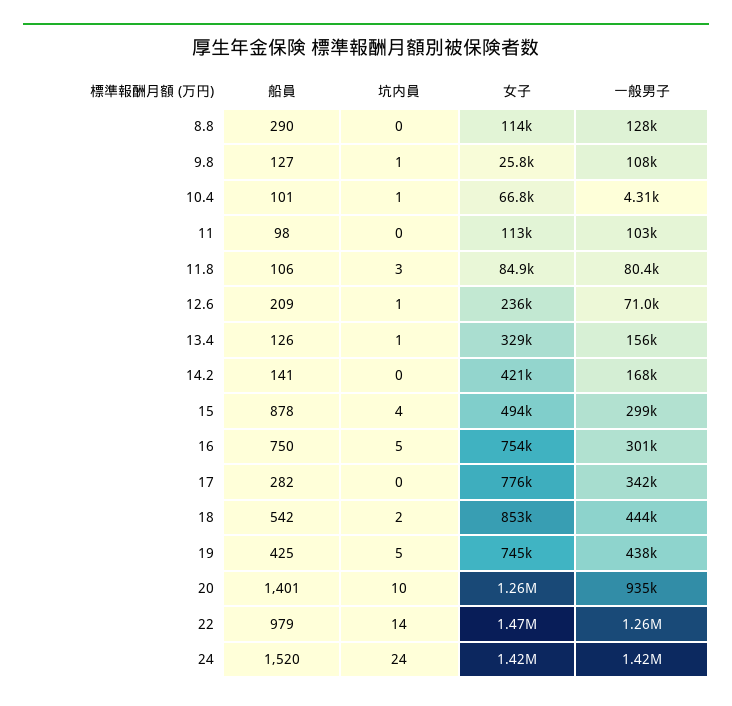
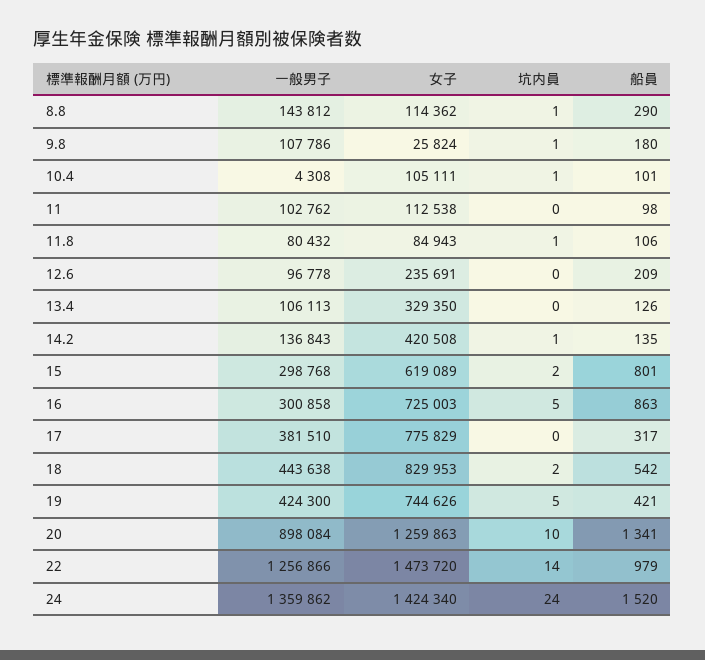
坑内員, 8.8: 0 -> 1
一般男子, 8.8: 128000 -> 143812
船員, 9.8: 127 -> 180
女子, 10.4: 66800 -> 105111
坑内員, 11.8: 3 -> 1
坑内員, 12.6: 1 -> 0
一般男子, 12.6: 71000 -> 96778
坑内員, 13.4: 1 -> 0
一般男子, 13.4: 156000 -> 106113
船員, 14.2: 141 -> 135
坑内員, 14.2: 0 -> 1
一般男子, 14.2: 168000 -> 136843
船員, 15: 878 -> 801
坑内員, 15: 4 -> 2
女子, 15: 494000 -> 619089
船員, 16: 750 -> 863
女子, 16: 754000 -> 725003
船員, 17: 282 -> 317
一般男子, 17: 342000 -> 381510
女子, 18: 853000 -> 829953
船員, 19: 425 -> 421
一般男子, 19: 438000 -> 424300
船員, 20: 1401 -> 1341
一般男子, 20: 935000 -> 898084
一般男子, 24: 1420000 -> 1359862

